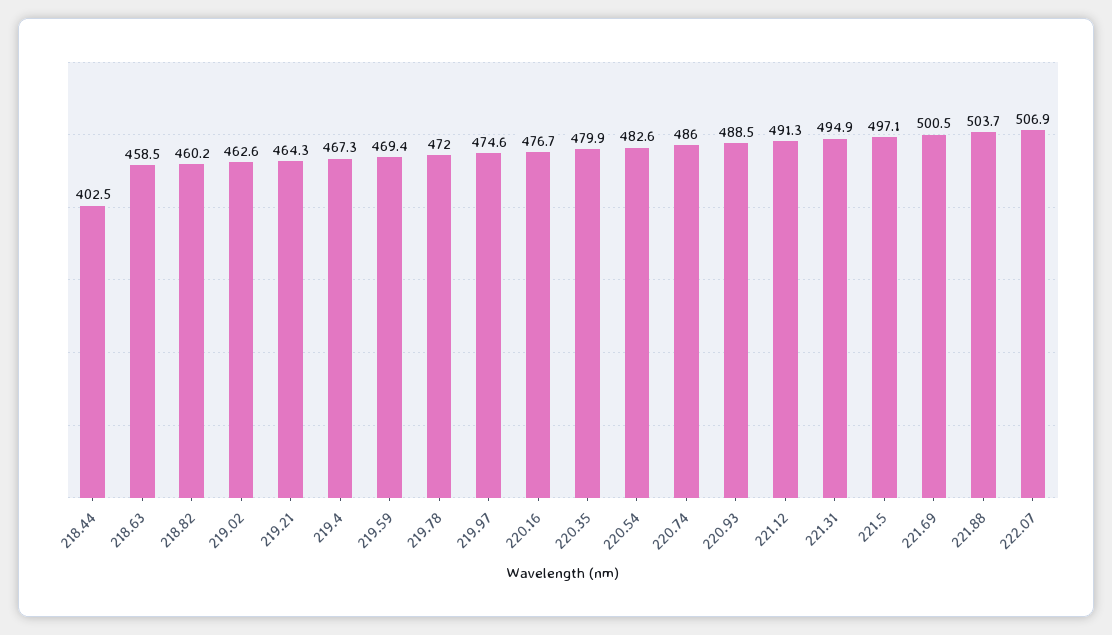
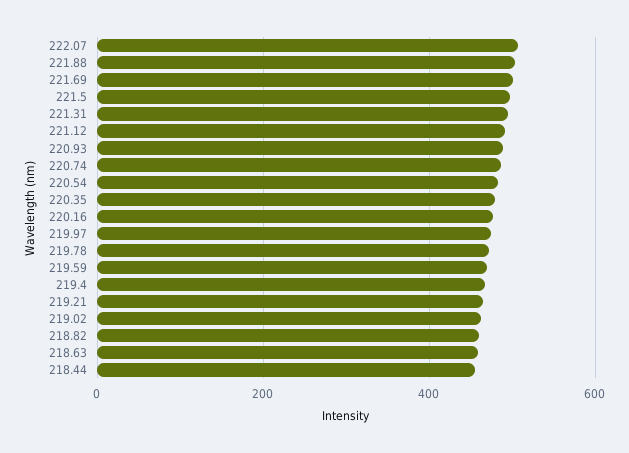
218.44: 402.5 -> 460

